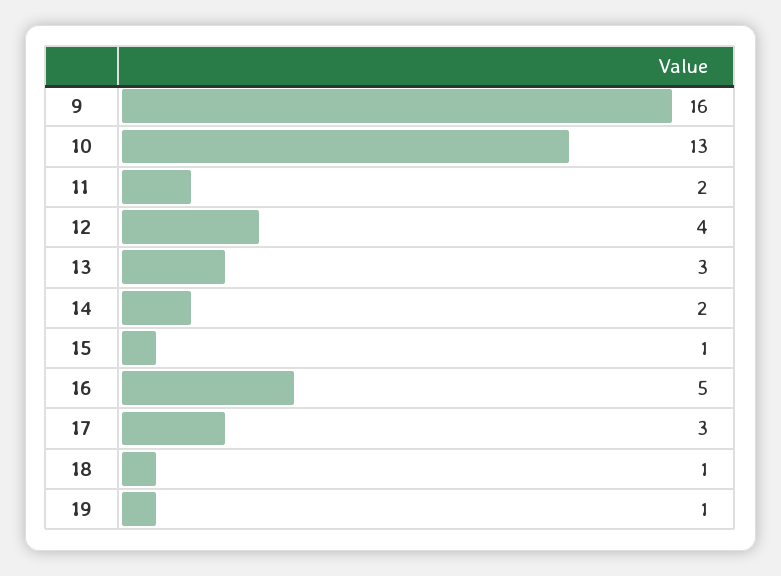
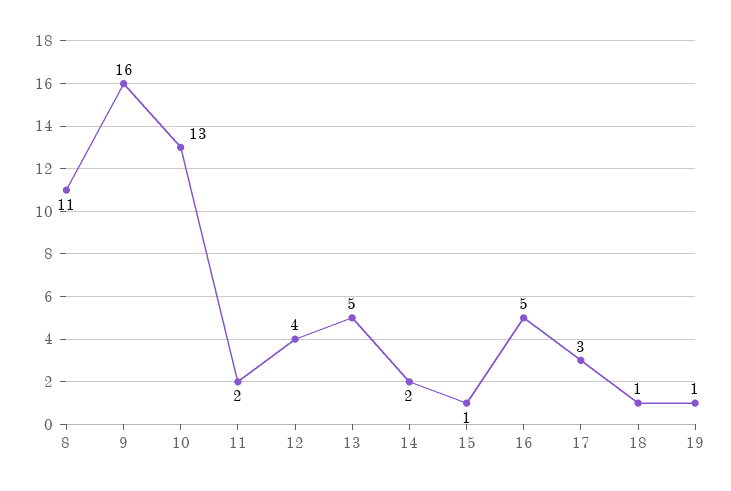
13: 3 -> 5
8: none -> 11

